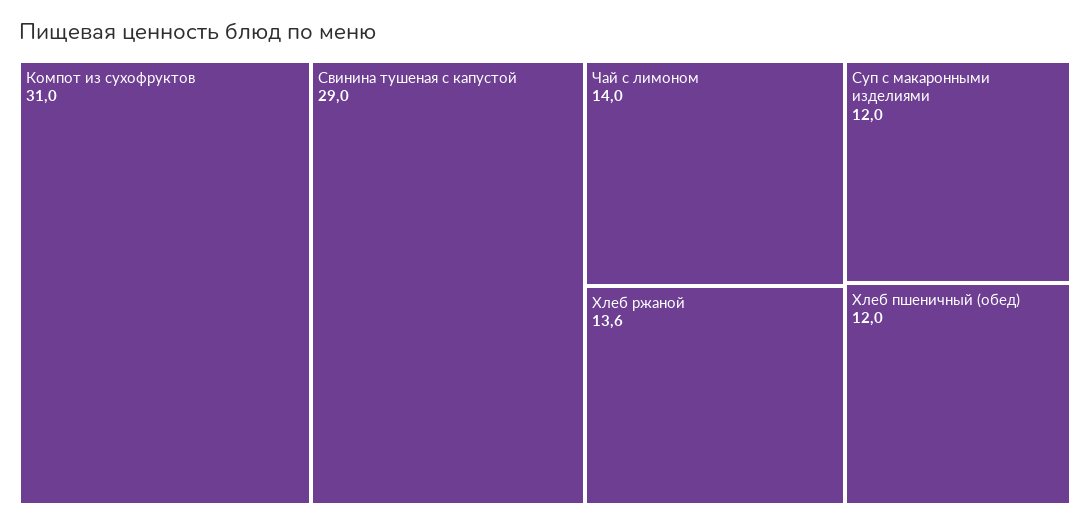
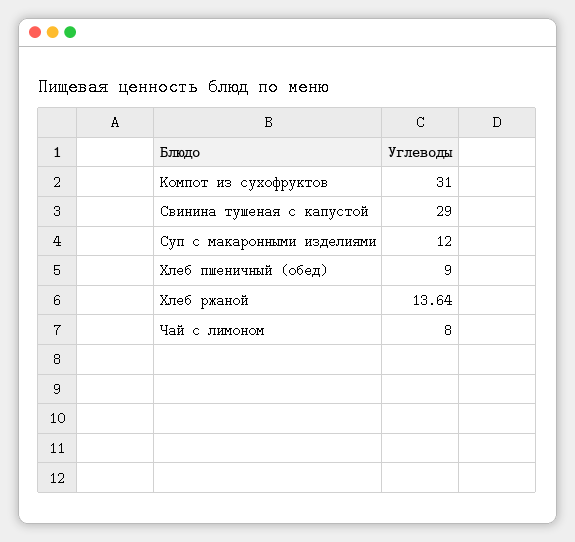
Чай с лимоном: 14 -> 8
Хлеб пшеничный (обед): 12 -> 9

